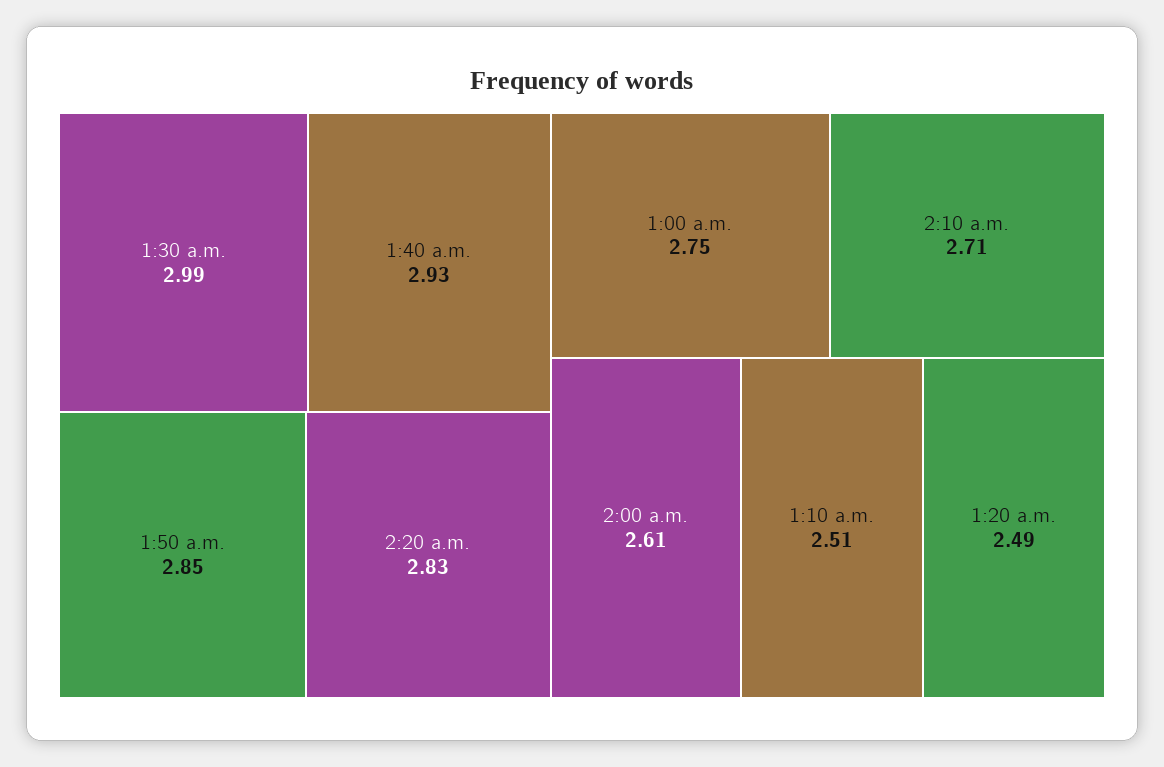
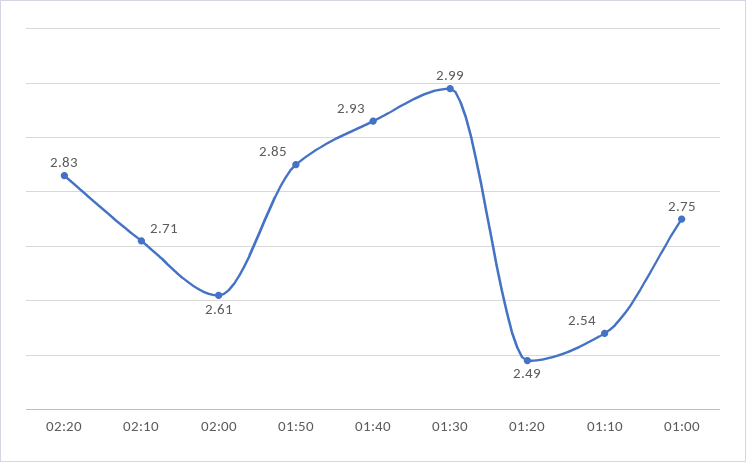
1:10 a.m.: 2.51 -> 2.54

